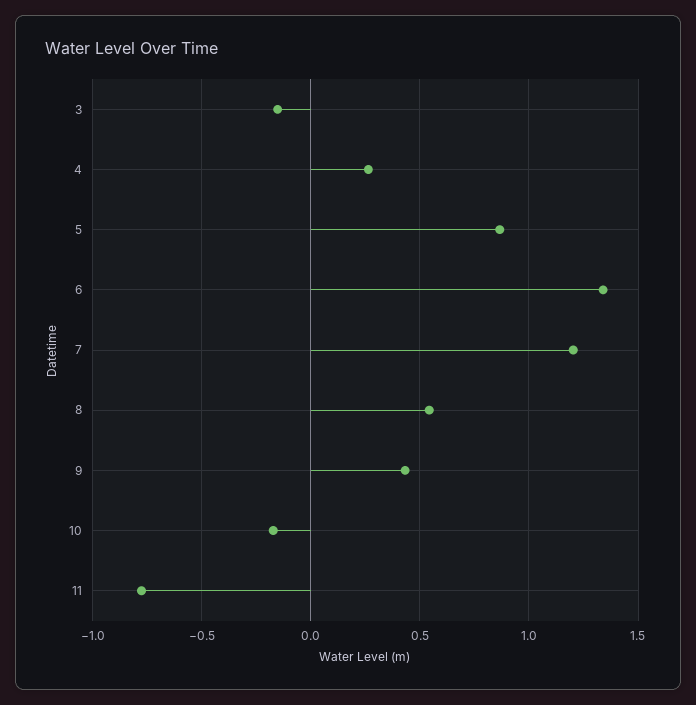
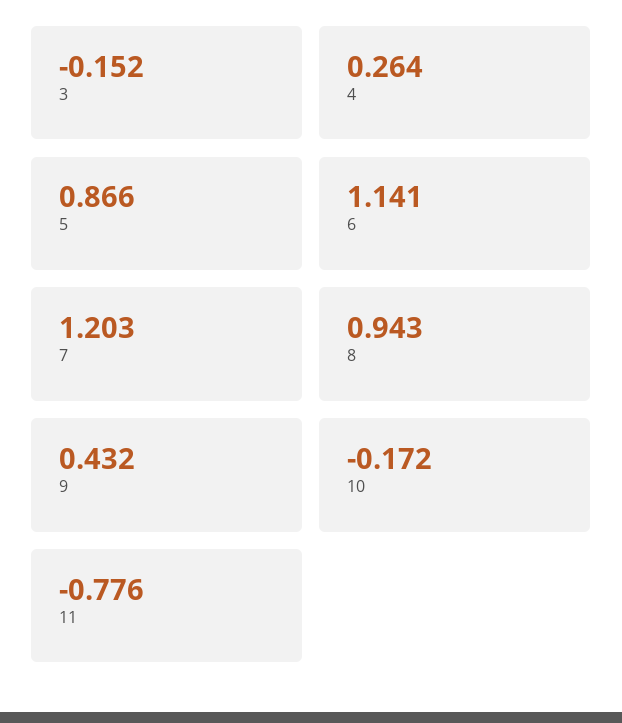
6: 1.35 -> 1.141
8: 0.55 -> 0.943

